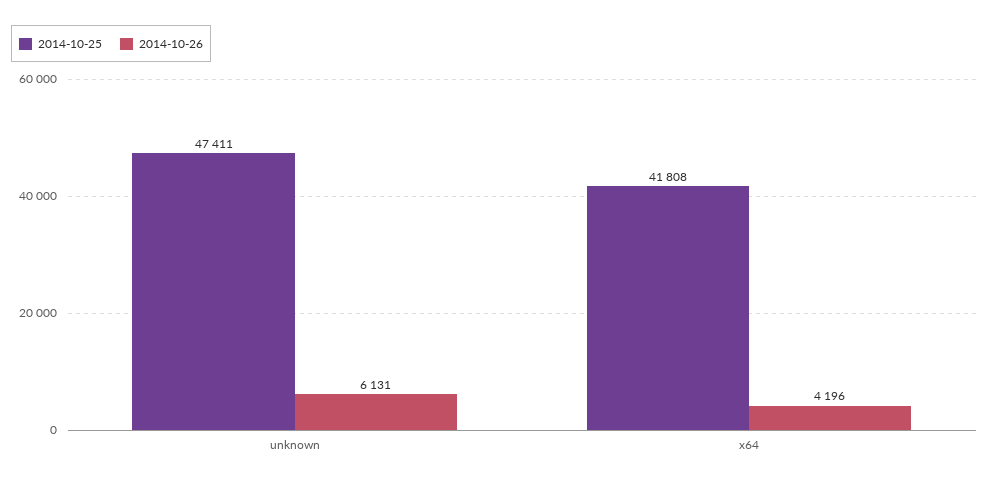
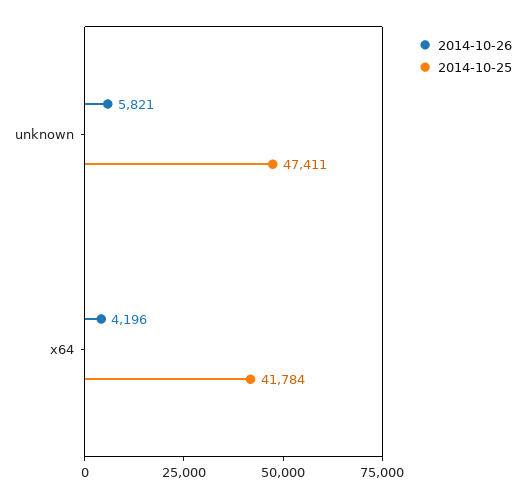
2014-10-26, unknown: 6131 -> 5821
2014-10-25, x64: 41808 -> 41784

